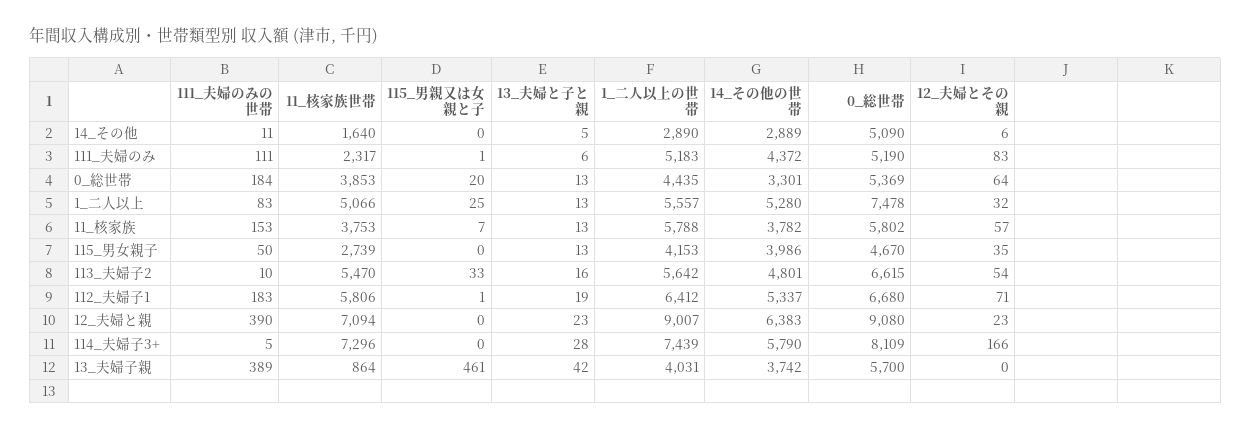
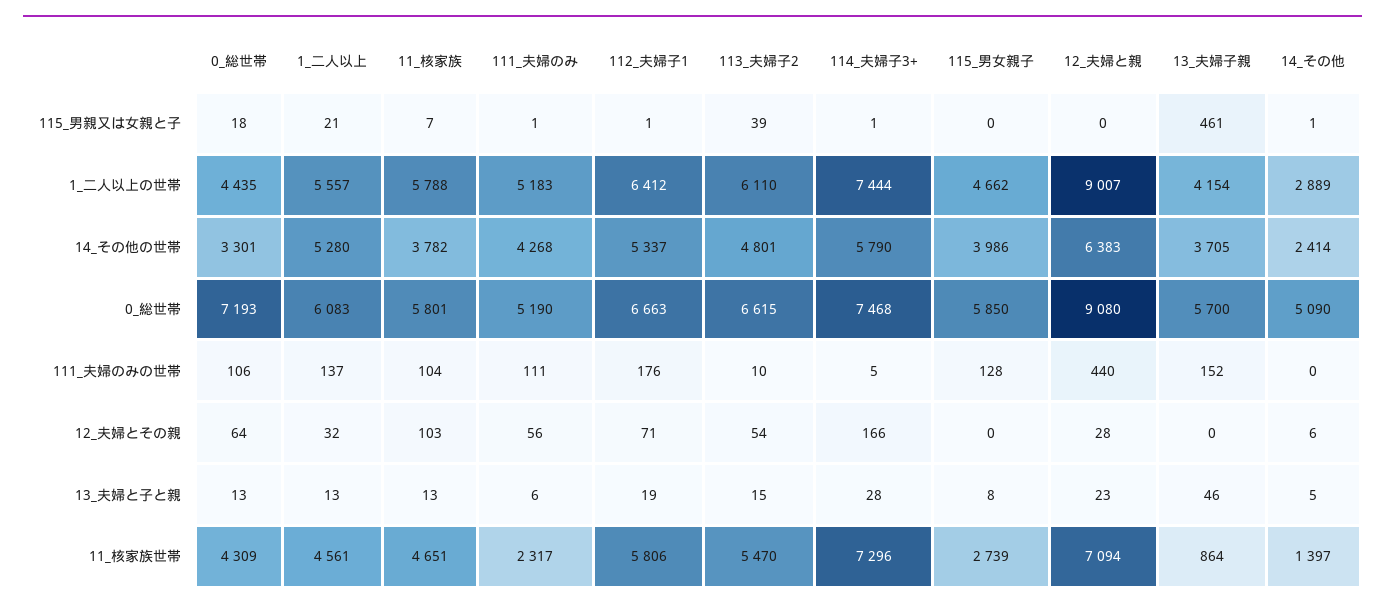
111_夫婦のみの世帯, 14_その他: 11 -> 0
11_核家族世帯, 14_その他: 1640 -> 1397
115_男親又は女親と子, 14_その他: 0 -> 1
1_二人以上の世帯, 14_その他: 2890 -> 2889
14_その他の世帯, 14_その他: 2889 -> 2414
14_その他の世帯, 111_夫婦のみ: 4372 -> 4268
12_夫婦とその親, 111_夫婦のみ: 83 -> 56
111_夫婦のみの世帯, 0_総世帯: 184 -> 106
11_核家族世帯, 0_総世帯: 3853 -> 4309
115_男親又は女親と子, 0_総世帯: 20 -> 18
0_総世帯, 0_総世帯: 5369 -> 7193
111_夫婦のみの世帯, 1_二人以上: 83 -> 137
11_核家族世帯, 1_二人以上: 5066 -> 4561
115_男親又は女親と子, 1_二人以上: 25 -> 21
0_総世帯, 1_二人以上: 7478 -> 6083
111_夫婦のみの世帯, 11_核家族: 153 -> 104
11_核家族世帯, 11_核家族: 3753 -> 4651
0_総世帯, 11_核家族: 5802 -> 5801
12_夫婦とその親, 11_核家族: 57 -> 103
111_夫婦のみの世帯, 115_男女親子: 50 -> 128
13_夫婦と子と親, 115_男女親子: 13 -> 8
1_二人以上の世帯, 115_男女親子: 4153 -> 4662
0_総世帯, 115_男女親子: 4670 -> 5850
12_夫婦とその親, 115_男女親子: 35 -> 0
115_男親又は女親と子, 113_夫婦子2: 33 -> 39
13_夫婦と子と親, 113_夫婦子2: 16 -> 15
1_二人以上の世帯, 113_夫婦子2: 5642 -> 6110
111_夫婦のみの世帯, 112_夫婦子1: 183 -> 176
0_総世帯, 112_夫婦子1: 6680 -> 6663
111_夫婦のみの世帯, 12_夫婦と親: 390 -> 440
12_夫婦とその親, 12_夫婦と親: 23 -> 28
115_男親又は女親と子, 114_夫婦子3+: 0 -> 1
1_二人以上の世帯, 114_夫婦子3+: 7439 -> 7444
0_総世帯, 114_夫婦子3+: 8109 -> 7468
111_夫婦のみの世帯, 13_夫婦子親: 389 -> 152
13_夫婦と子と親, 13_夫婦子親: 42 -> 46
1_二人以上の世帯, 13_夫婦子親: 4031 -> 4154
14_その他の世帯, 13_夫婦子親: 3742 -> 3705

